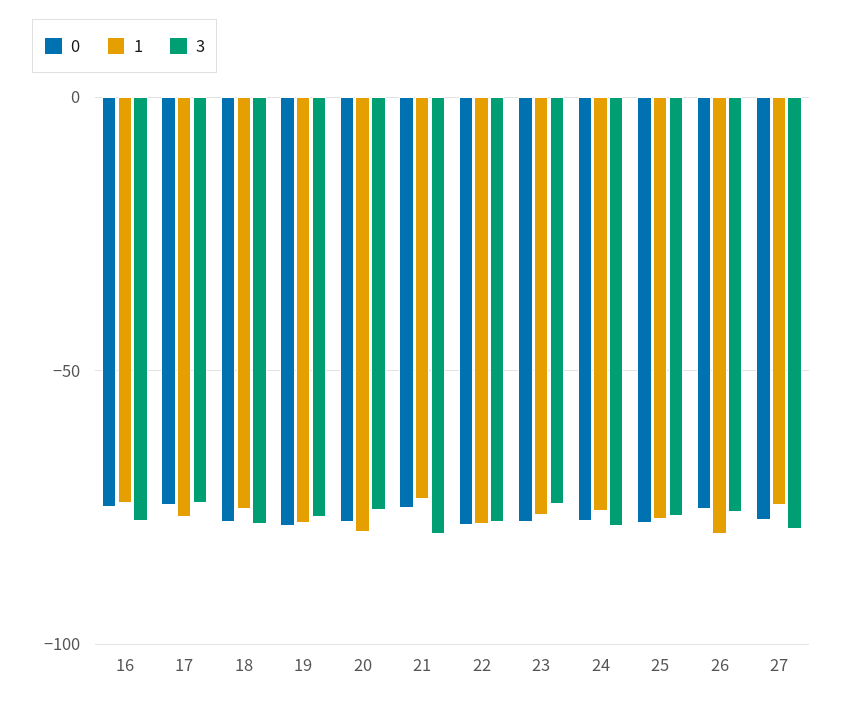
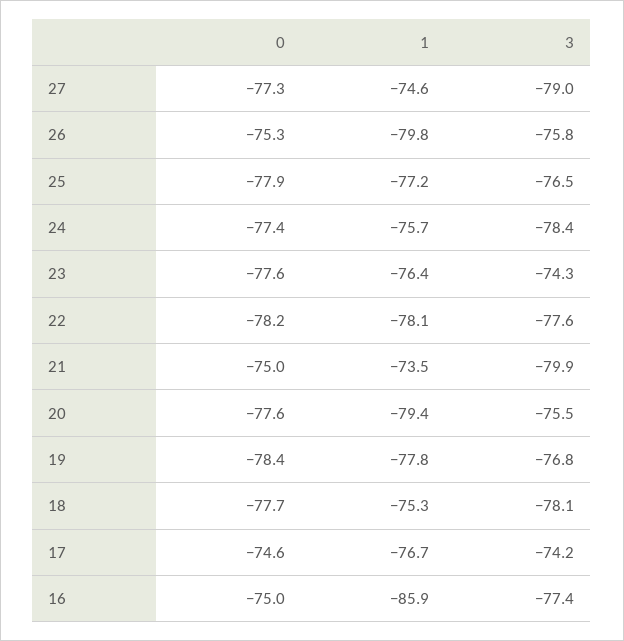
1, 16: -75 -> -85.9

